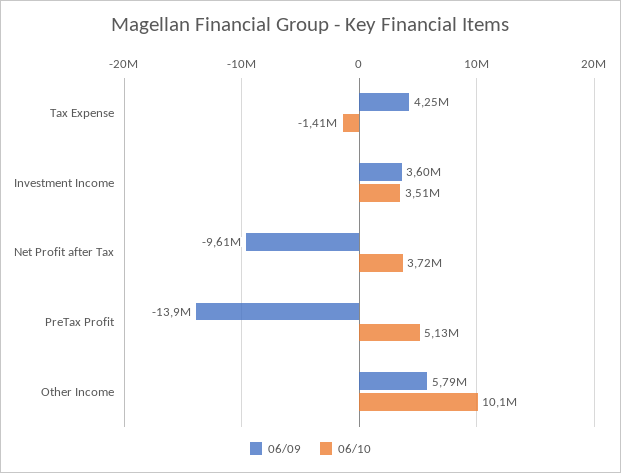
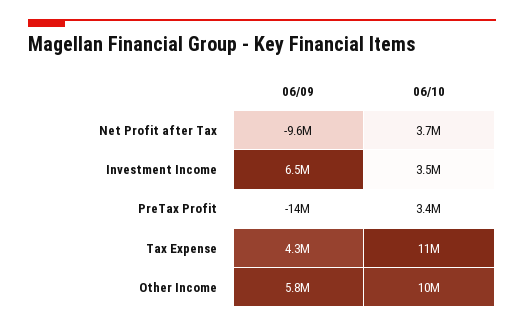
06/10, Tax Expense: -1410000 -> 11000000
06/09, Investment Income: 3600000 -> 6500000
06/10, PreTax Profit: 5130000 -> 3400000

